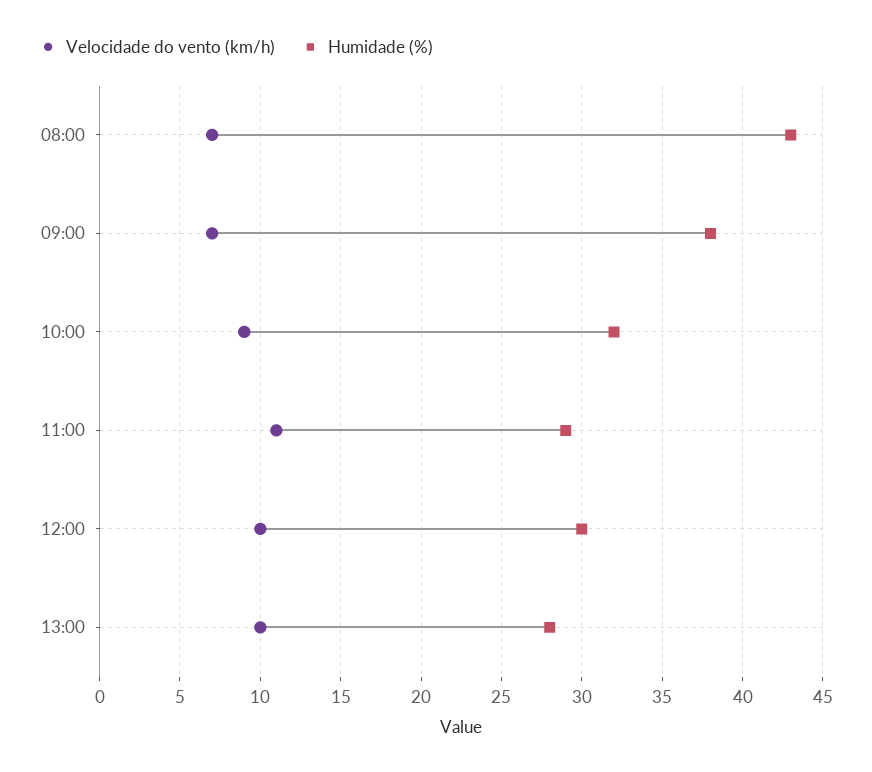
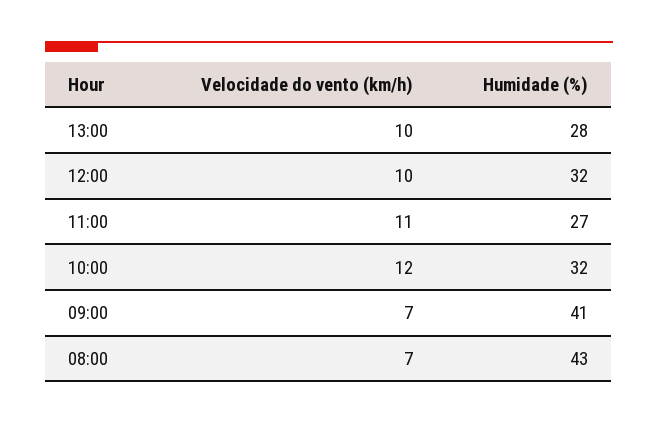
Humidade (%), 09:00: 38 -> 41
Velocidade do vento (km/h), 10:00: 9 -> 12
Humidade (%), 11:00: 29 -> 27
Humidade (%), 12:00: 30 -> 32

